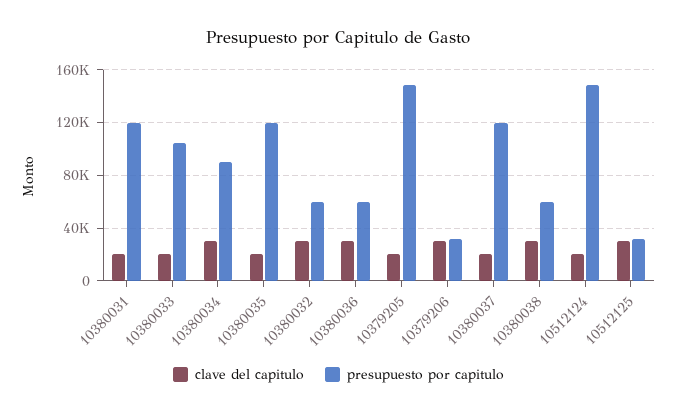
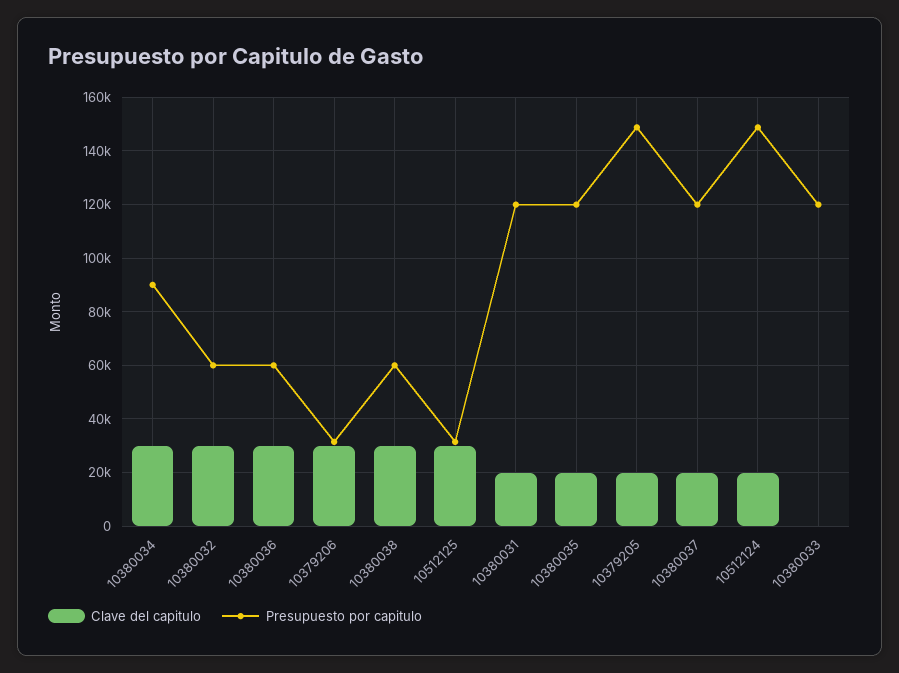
clave del capitulo, 10380033: 20000 -> 0
presupuesto por capitulo, 10380033: 105000 -> 120000

